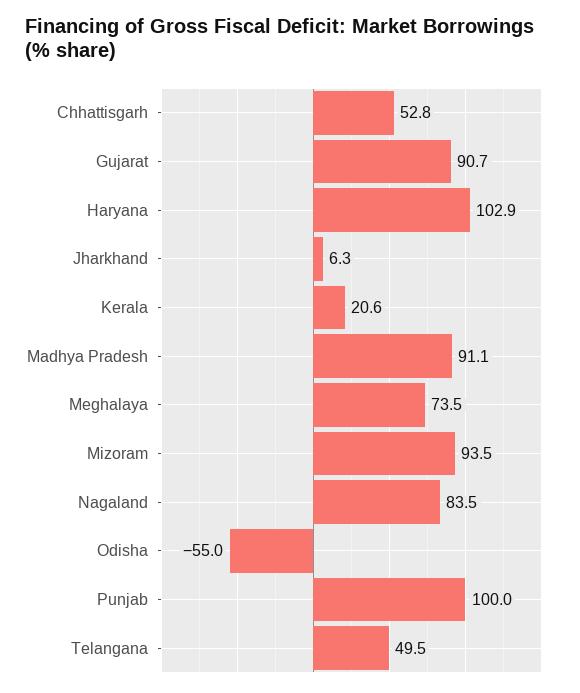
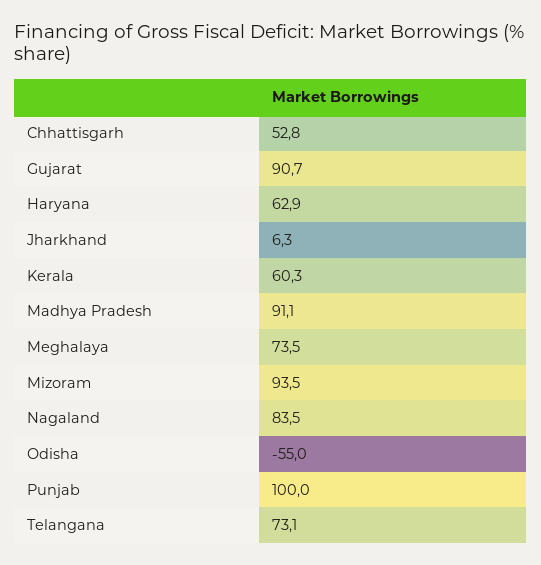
Haryana: 102.9 -> 62.9
Kerala: 20.6 -> 60.3
Telangana: 49.5 -> 73.1

